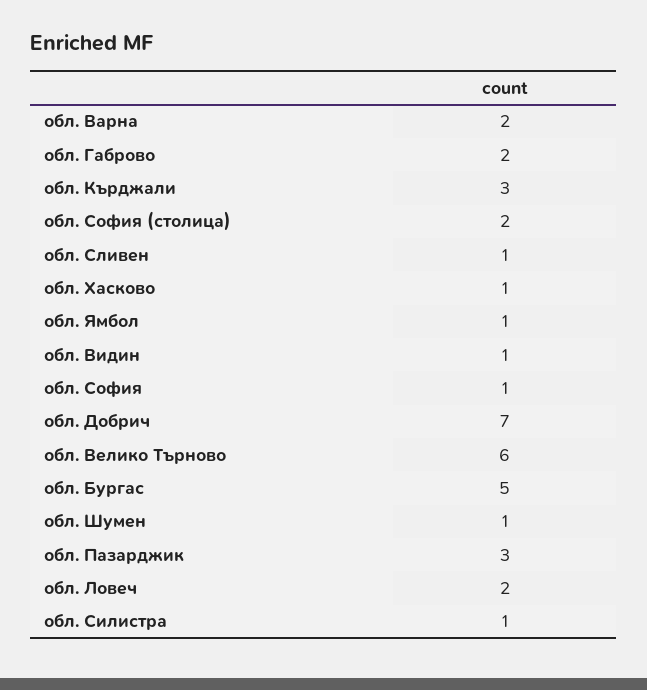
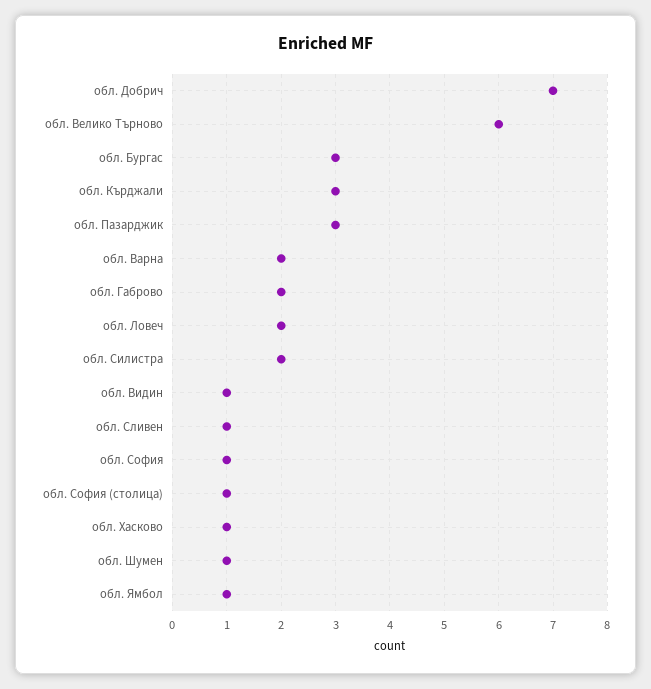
обл. София (столица): 2 -> 1
обл. Бургас: 5 -> 3
обл. Силистра: 1 -> 2

